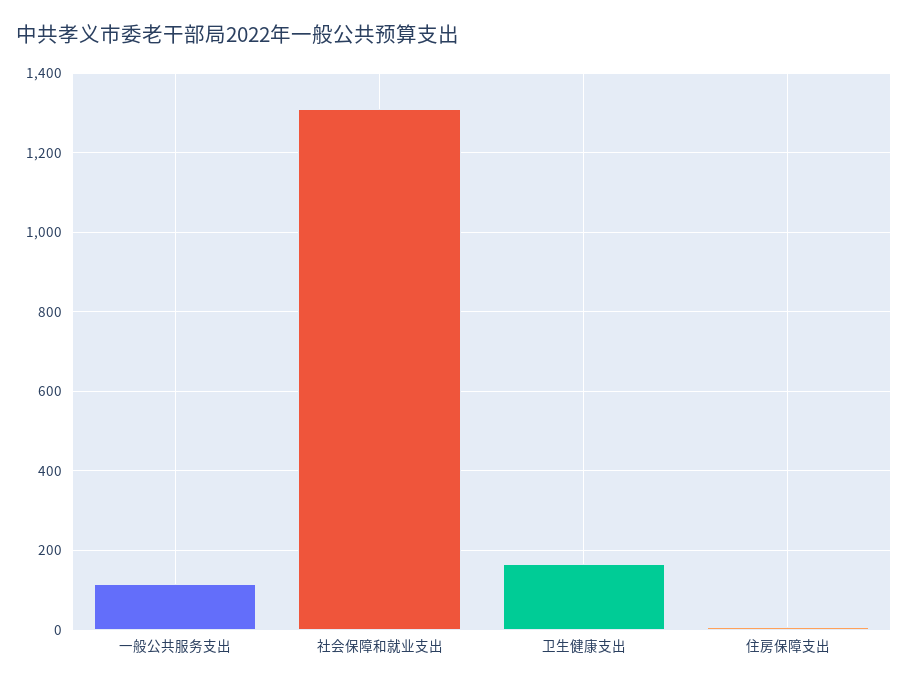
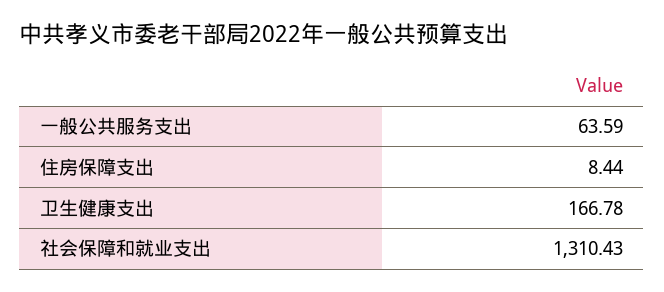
一般公共服务支出: 120 -> 63.59

